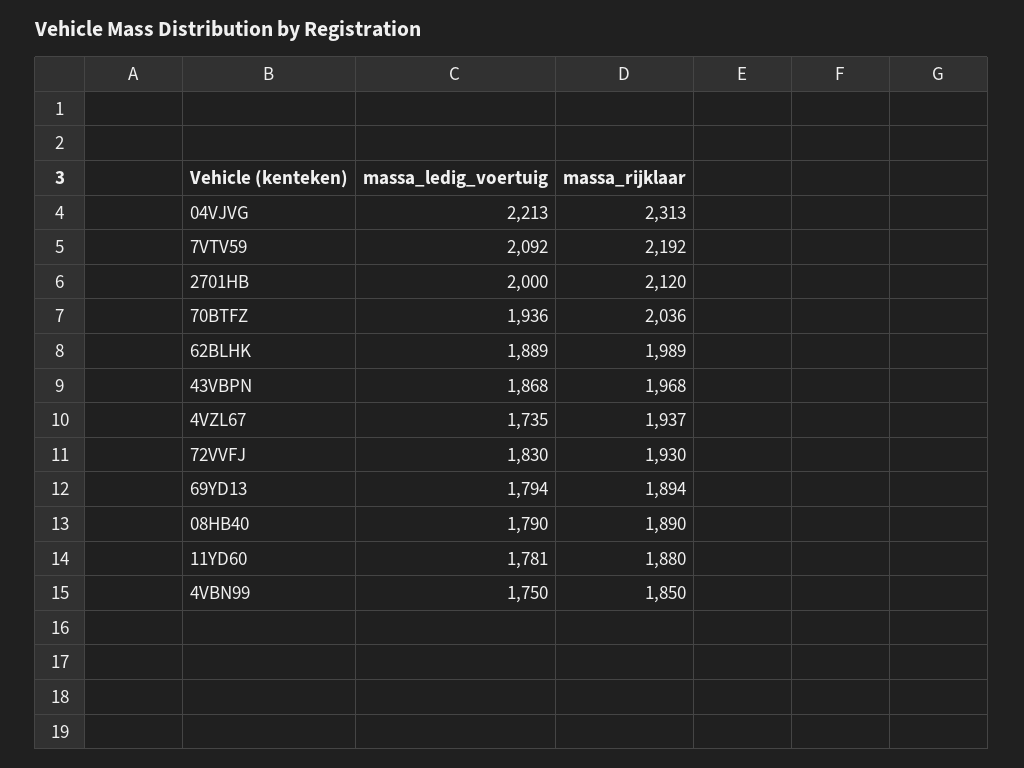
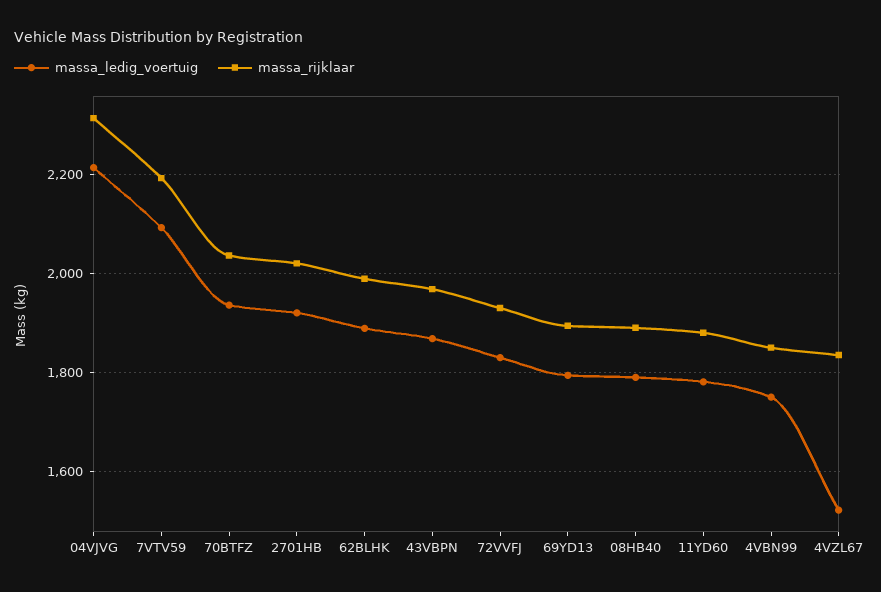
massa_ledig_voertuig, 2701HB: 2000 -> 1920
massa_rijklaar, 2701HB: 2120 -> 2020
massa_ledig_voertuig, 4VZL67: 1735 -> 1520
massa_rijklaar, 4VZL67: 1937 -> 1840

